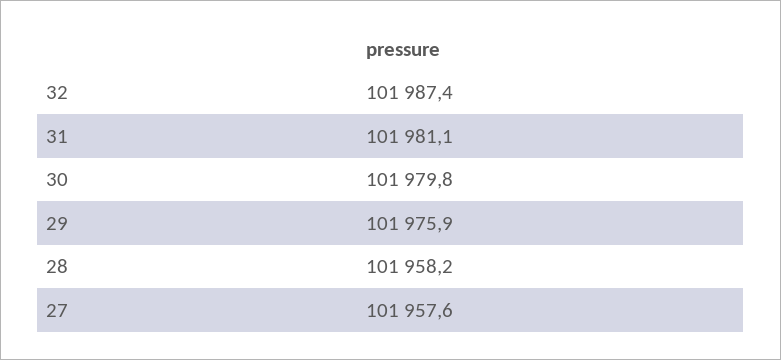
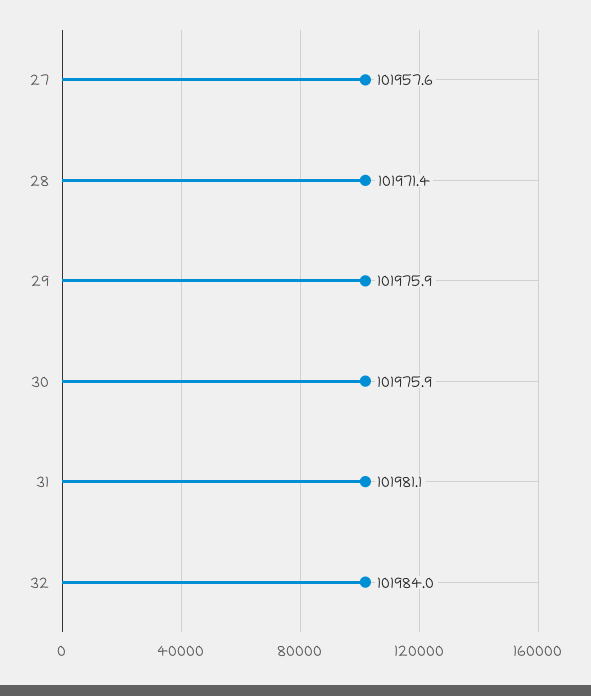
32: 101987.4 -> 101984
30: 101979.8 -> 101975.9
28: 101958.2 -> 101971.4

